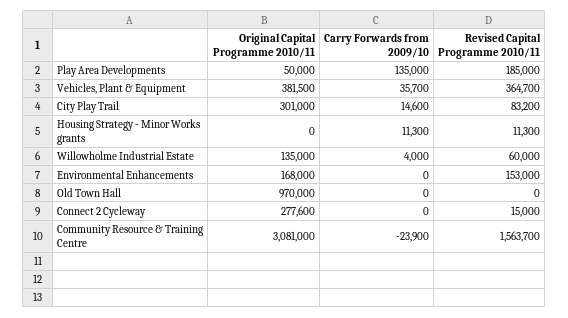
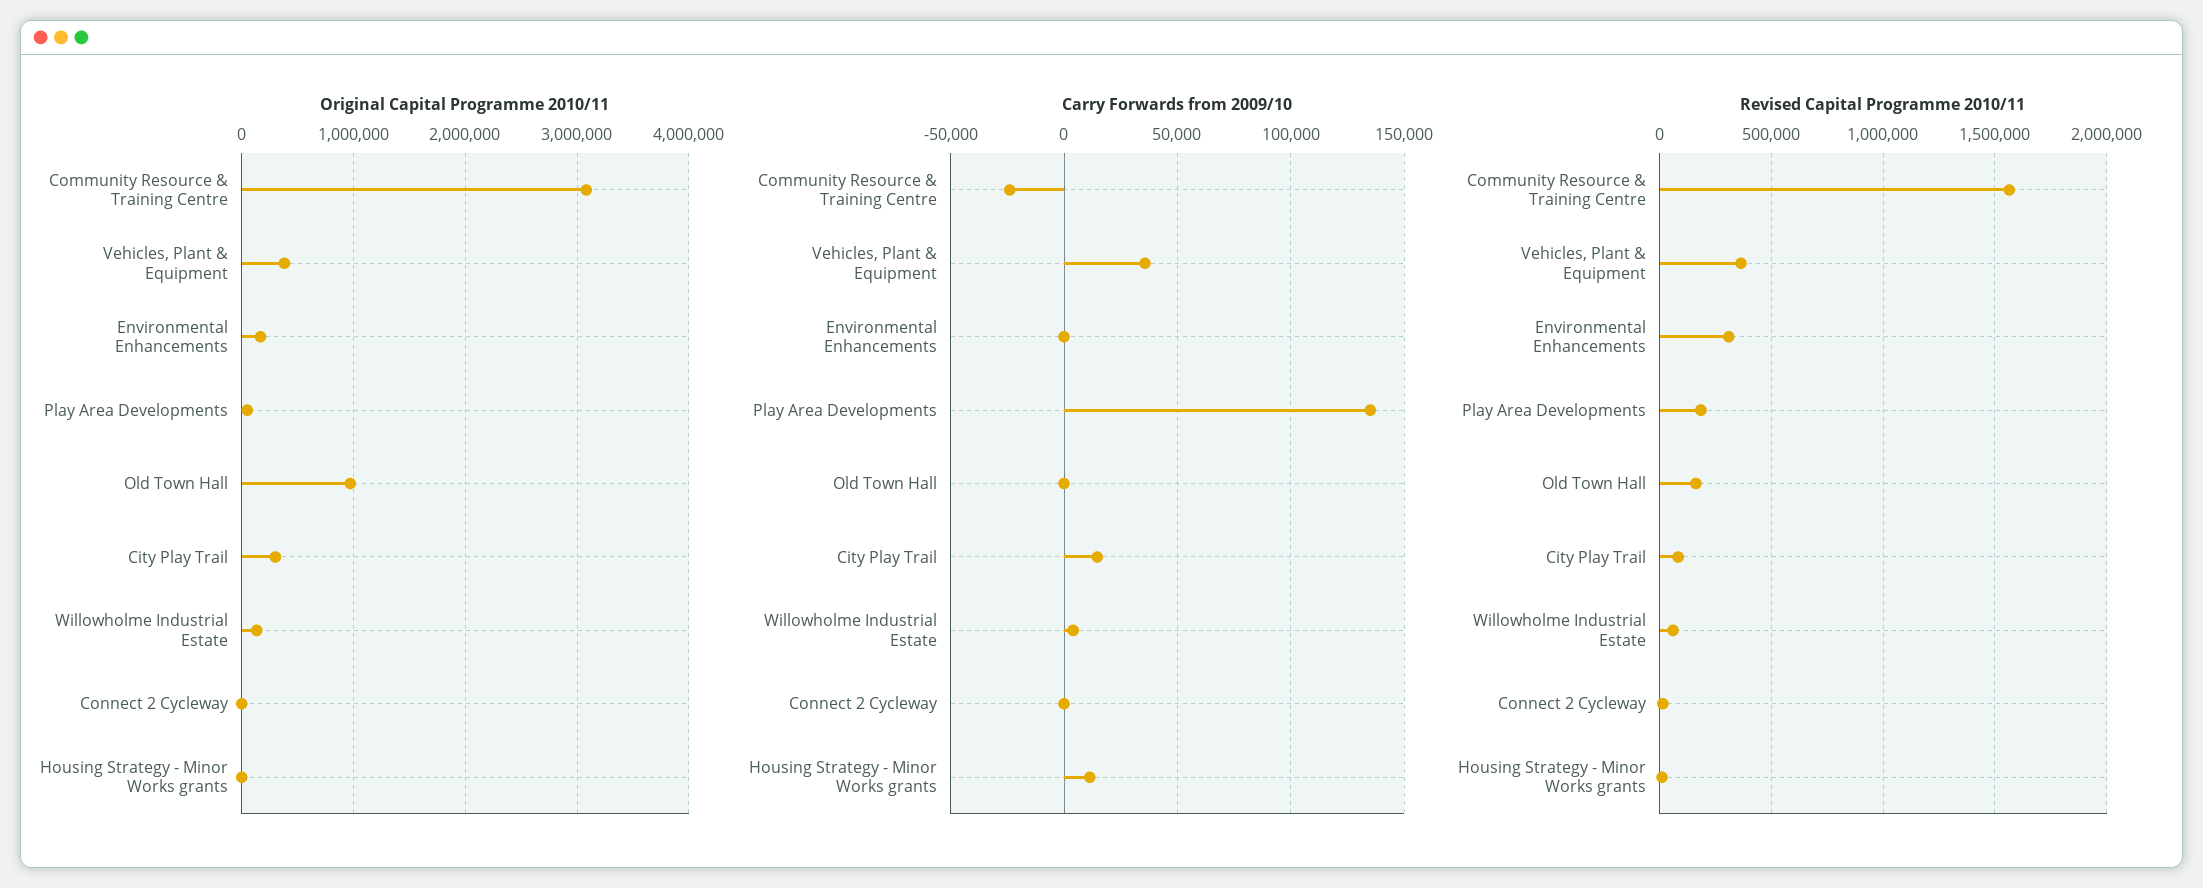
Revised Capital Programme 2010/11, Environmental Enhancements: 153000 -> 300000
Revised Capital Programme 2010/11, Old Town Hall: 0 -> 150000
Original Capital Programme 2010/11, Connect 2 Cycleway: 277600 -> 0

